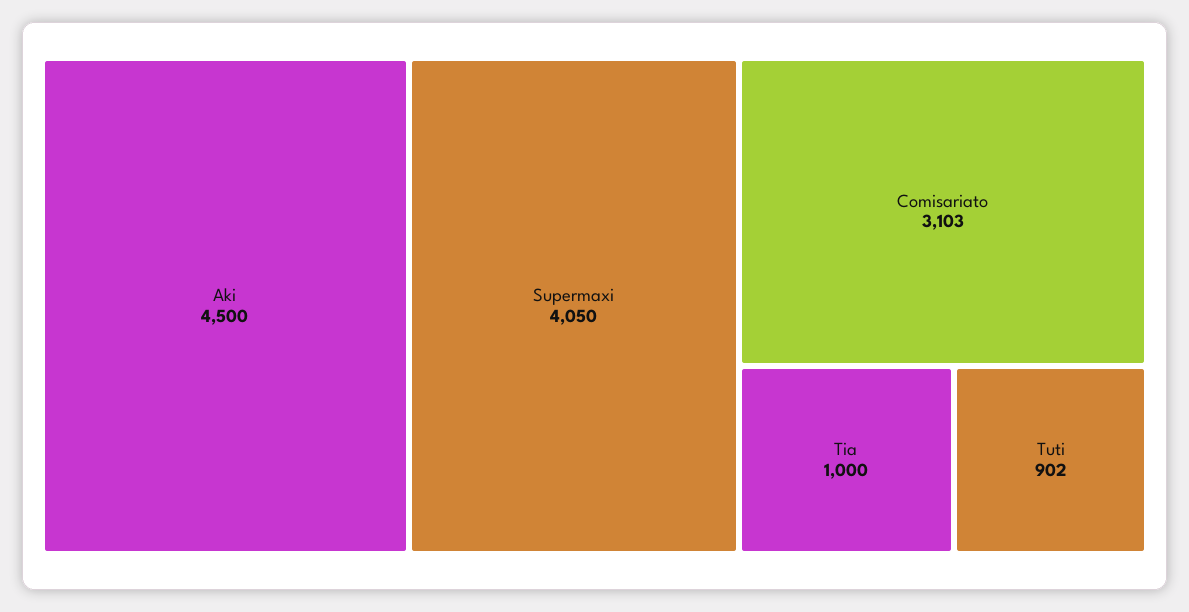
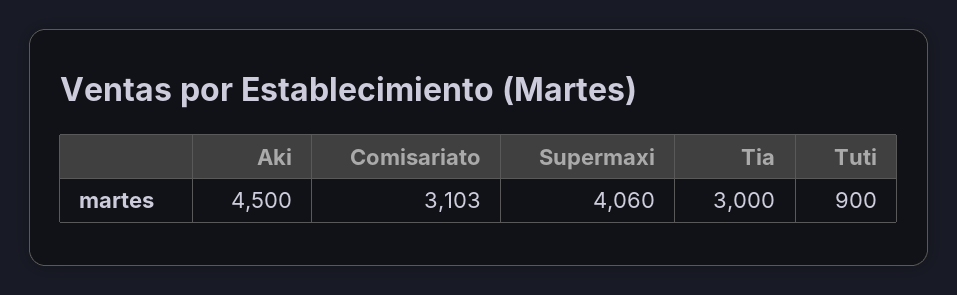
Supermaxi: 4050 -> 4060
Tia: 1000 -> 3000
Tuti: 902 -> 900

